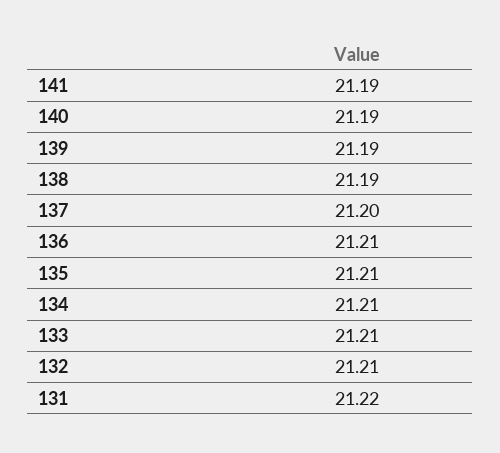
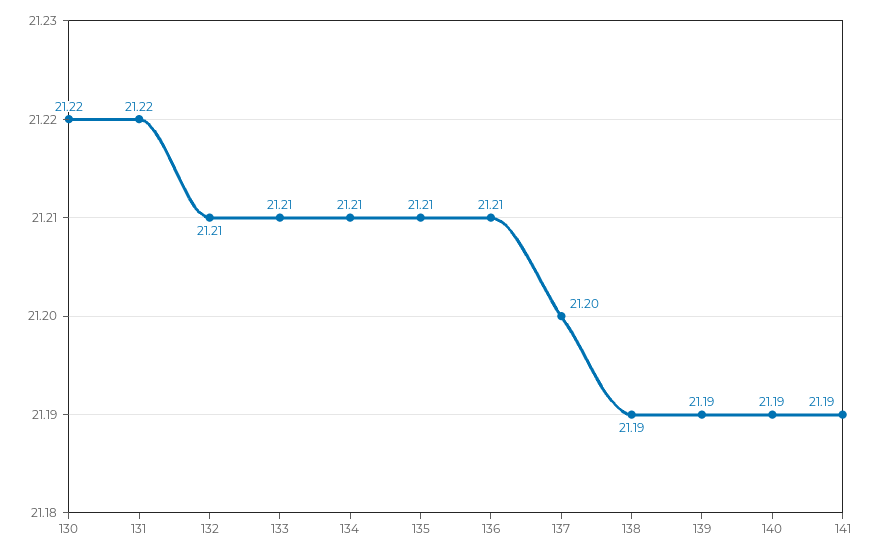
130: none -> 21.22

